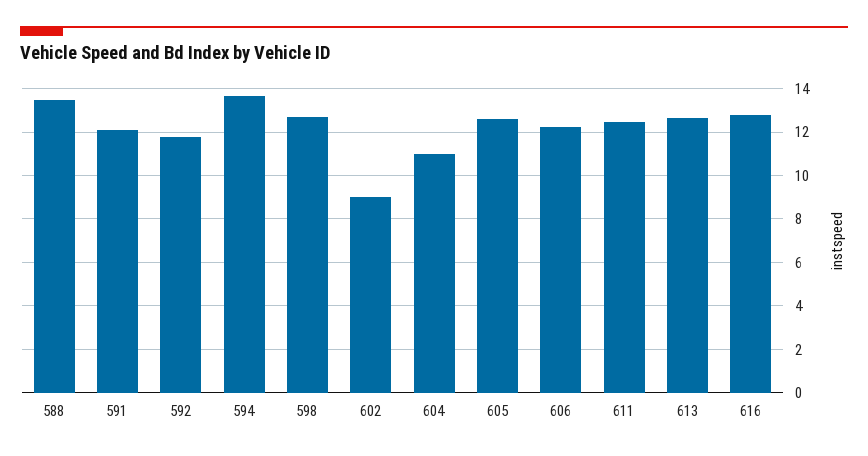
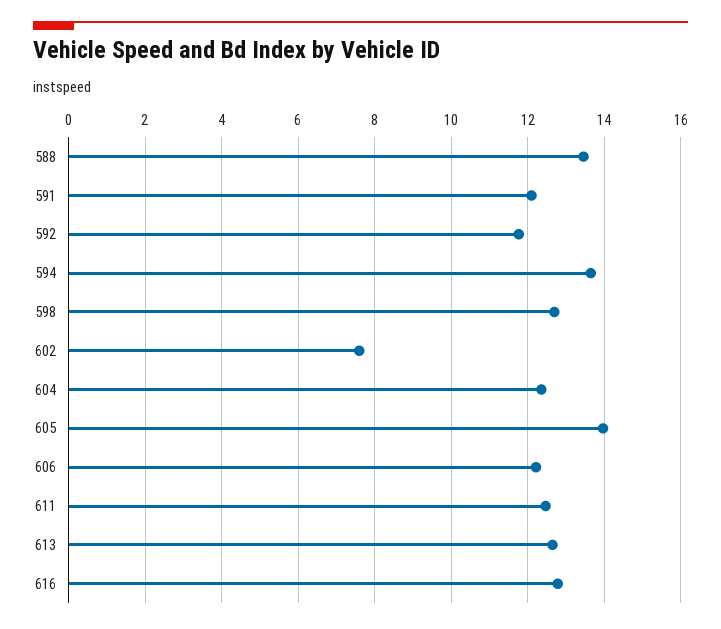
602: 9 -> 7.6
604: 11 -> 12.4
605: 12.5 -> 14

